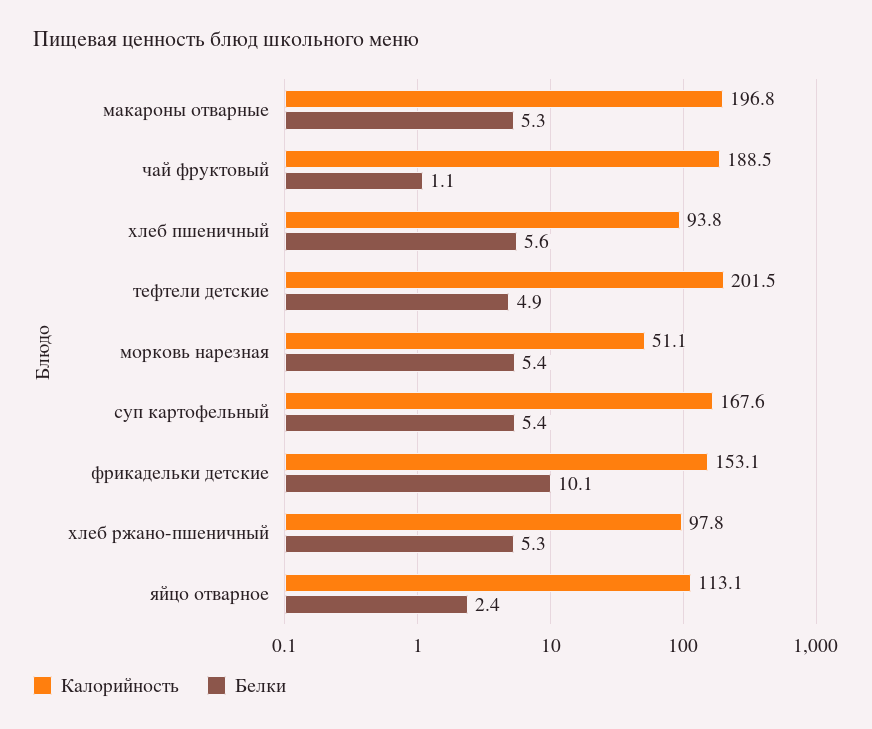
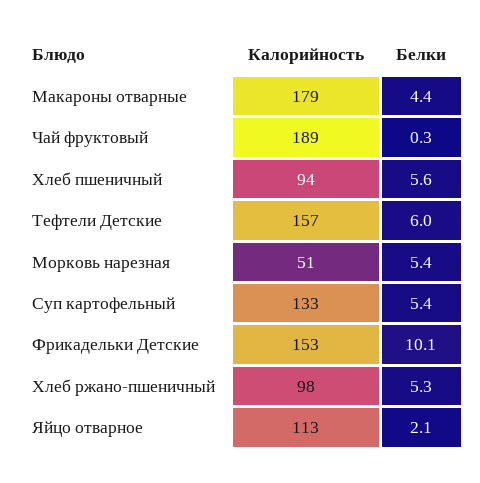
Калорийность, макароны отварные: 196.8 -> 179
Белки, макароны отварные: 5.3 -> 4.4
Белки, чай фруктовый: 1.1 -> 0.3
Калорийность, тефтели детские: 201.5 -> 157
Белки, тефтели детские: 4.9 -> 6
Калорийность, суп картофельный: 167.6 -> 133
Белки, яйцо отварное: 2.4 -> 2.1

